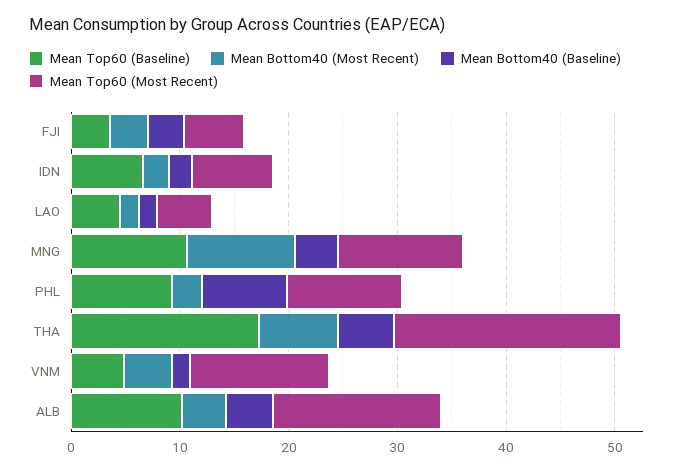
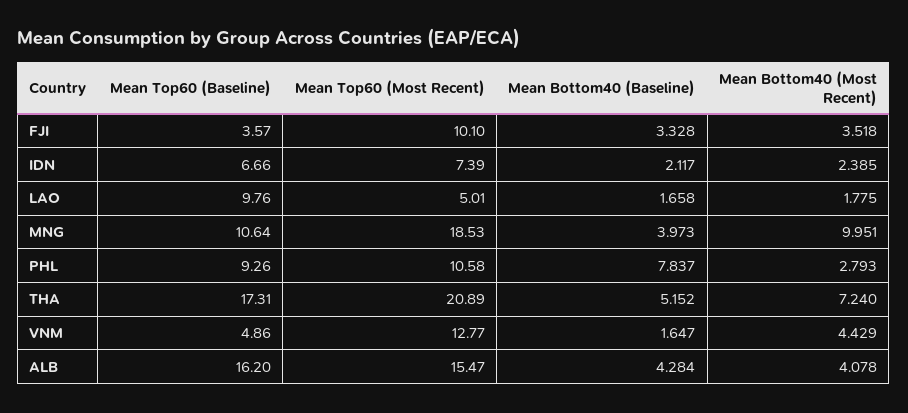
Mean Top60 (Most Recent), FJI: 6 -> 10.1
Mean Top60 (Baseline), LAO: 4 -> 9.76
Mean Top60 (Most Recent), MNG: 12 -> 18.53
Mean Top60 (Baseline), ALB: 10 -> 16.2

